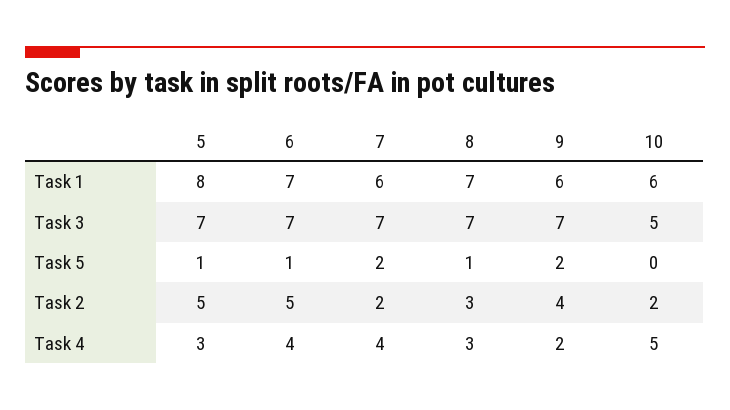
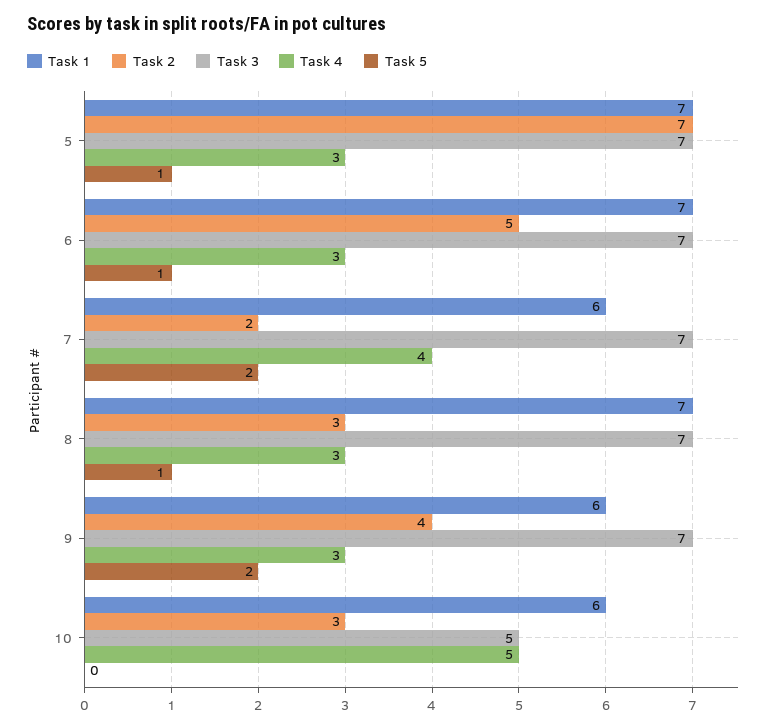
Task 1, 5: 8 -> 7
Task 2, 5: 5 -> 7
Task 2, 10: 2 -> 3
Task 4, 6: 4 -> 3
Task 4, 9: 2 -> 3

